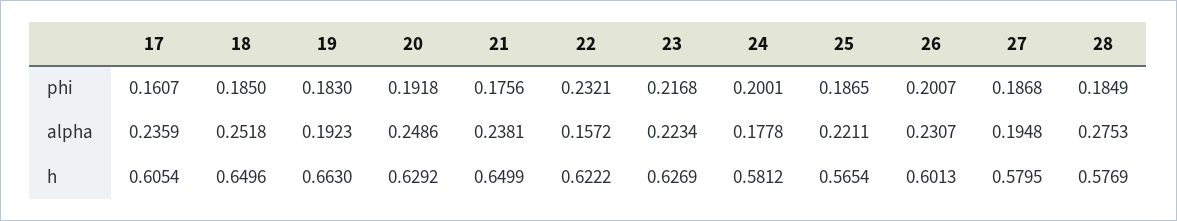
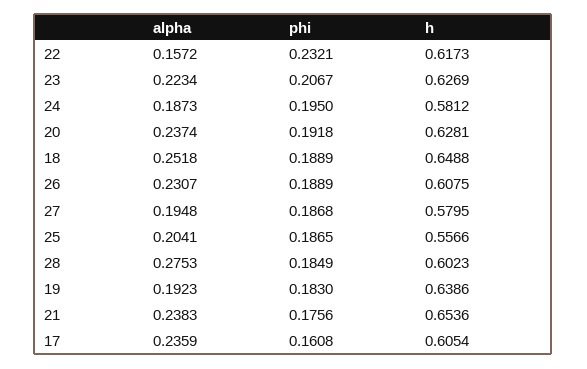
17, phi: 0.1607 -> 0.1608
18, phi: 0.185 -> 0.1889
23, phi: 0.2168 -> 0.2067
24, phi: 0.2001 -> 0.195
26, phi: 0.2007 -> 0.1889
20, alpha: 0.2486 -> 0.2374
21, alpha: 0.2381 -> 0.2383
24, alpha: 0.1778 -> 0.1873
25, alpha: 0.2211 -> 0.2041
18, h: 0.6496 -> 0.6488
19, h: 0.663 -> 0.6386
20, h: 0.6292 -> 0.6281
21, h: 0.6499 -> 0.6536
22, h: 0.6222 -> 0.6173
25, h: 0.5654 -> 0.5566
26, h: 0.6013 -> 0.6075
28, h: 0.5769 -> 0.6023

